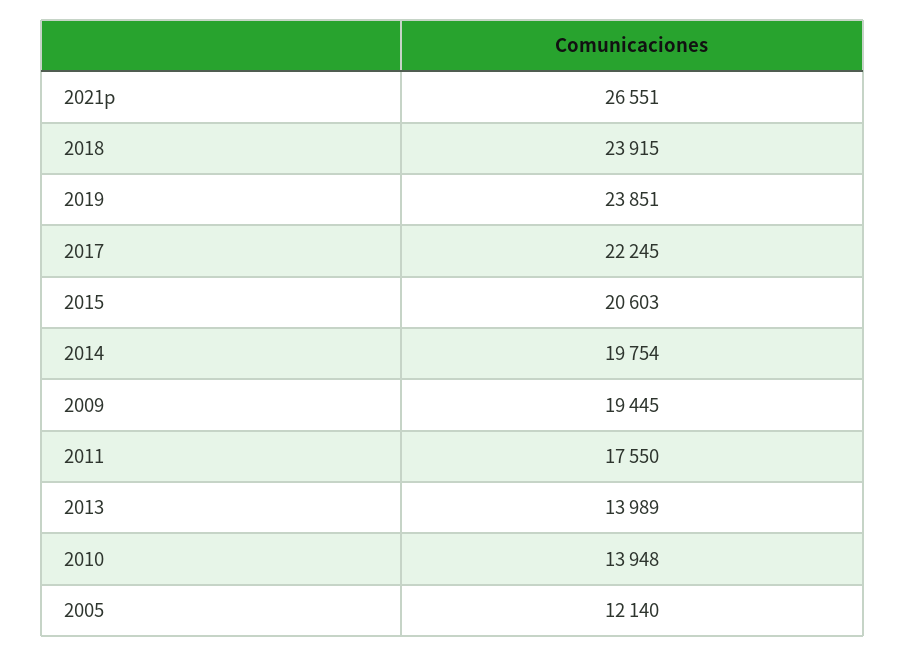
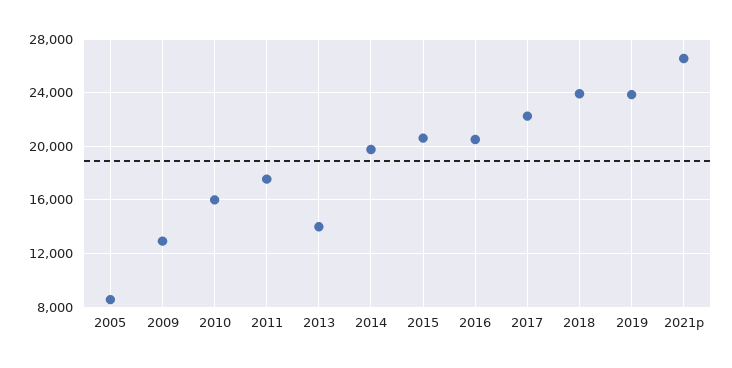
2009: 19445 -> 13000
2010: 13948 -> 16000
2005: 12140 -> 8500
2016: none -> 20500

